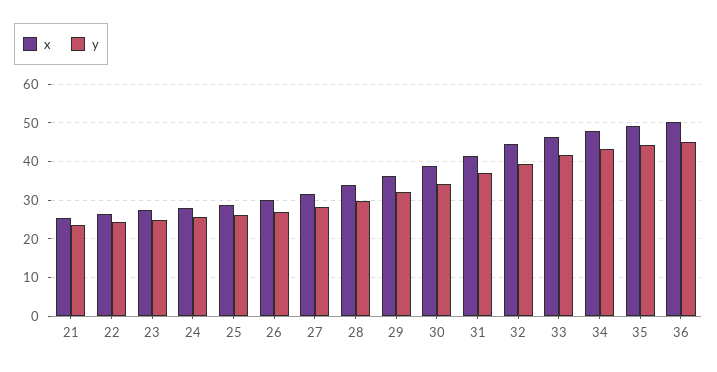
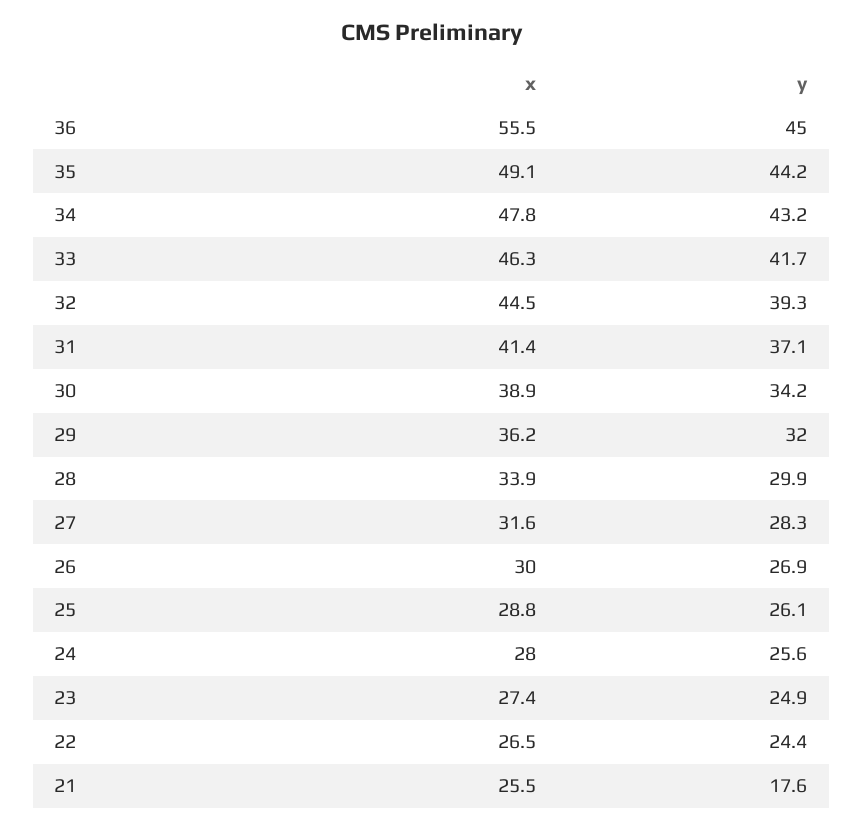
y, 21: 24 -> 17.6
x, 36: 50 -> 55.5

